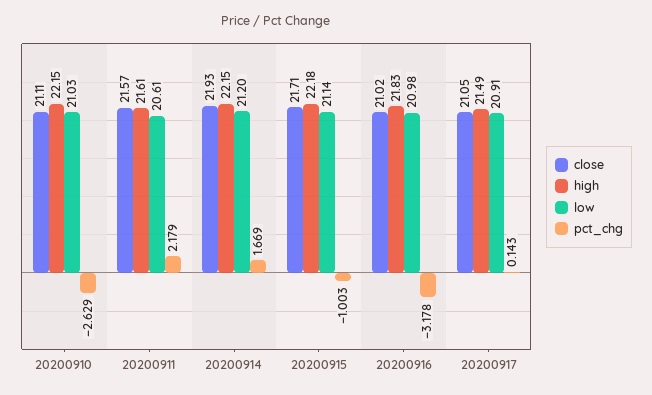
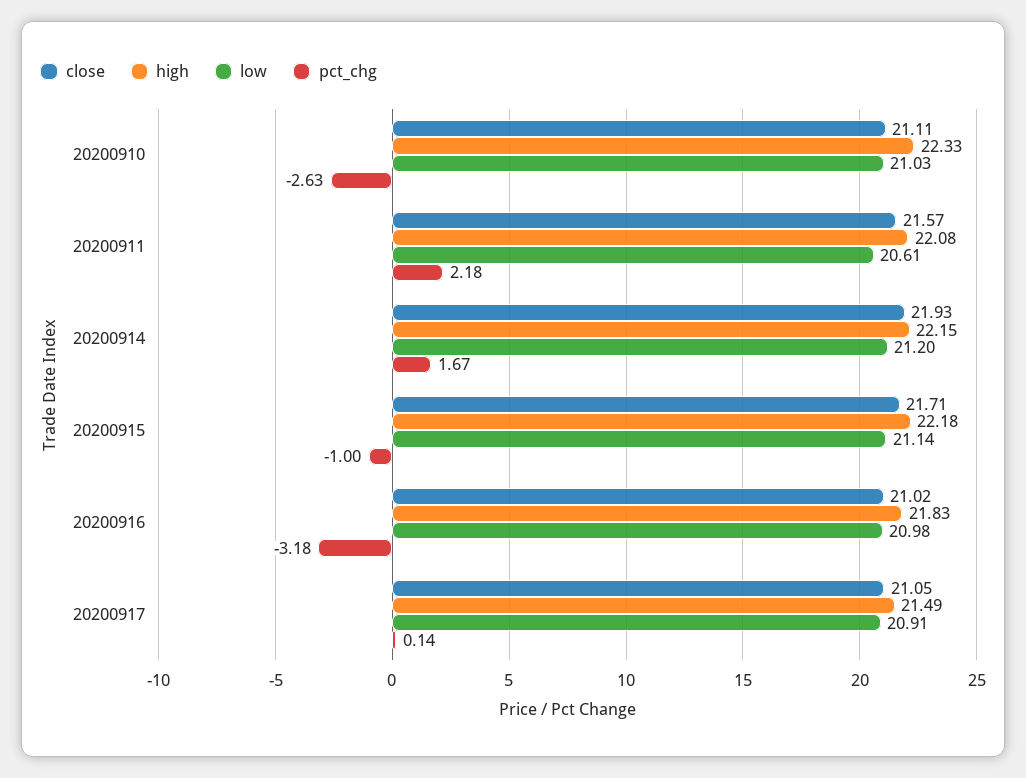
high, 20200910: 22.15 -> 22.33
high, 20200911: 21.61 -> 22.08

